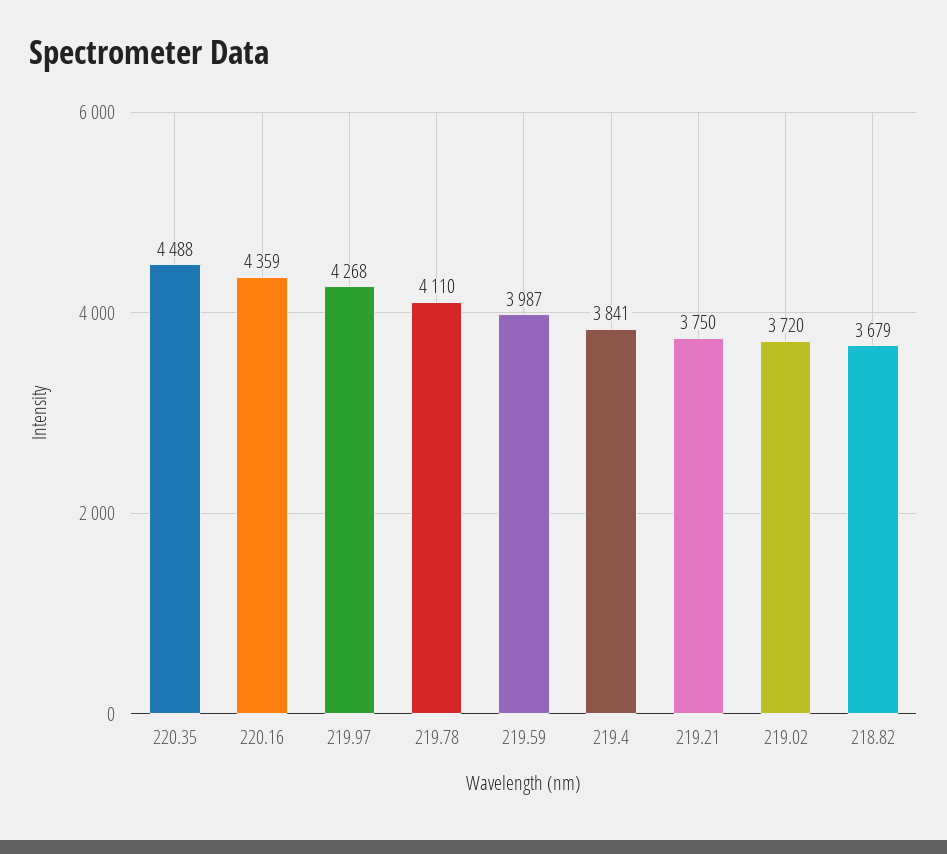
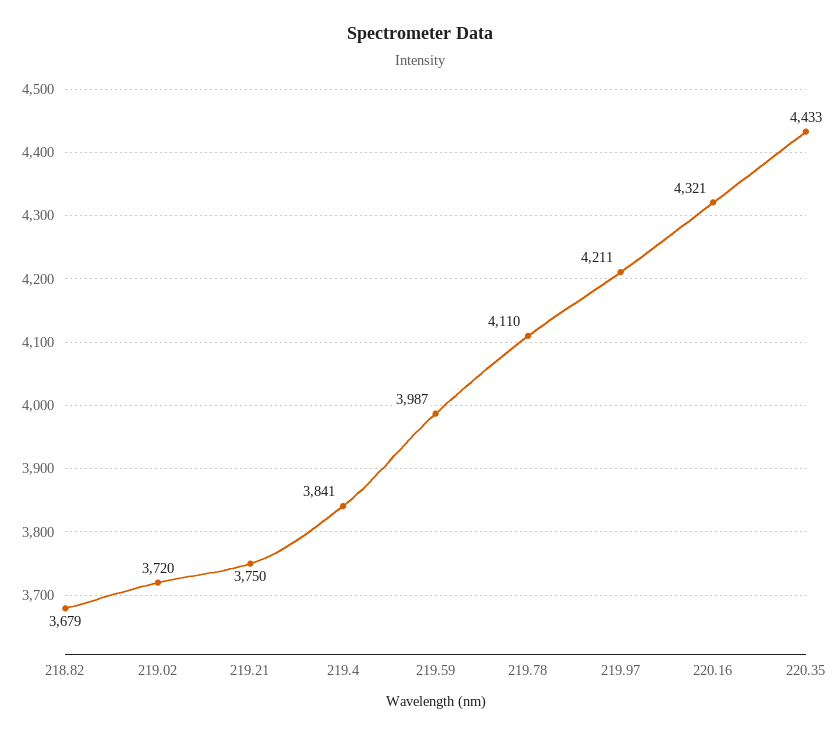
220.35: 4488 -> 4433
220.16: 4359 -> 4321
219.97: 4268 -> 4211

